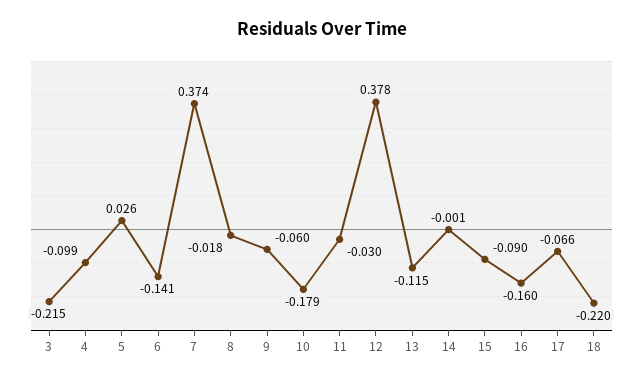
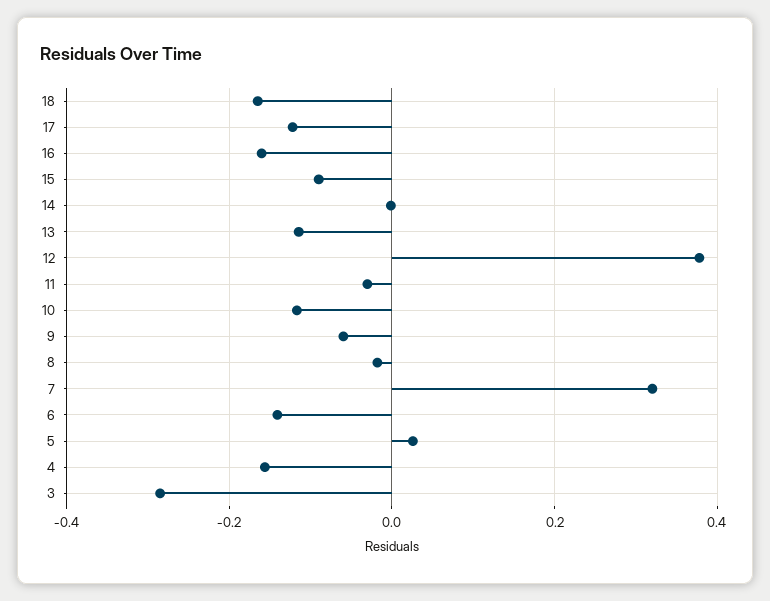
3: -0.215 -> -0.28
4: -0.099 -> -0.16
7: 0.374 -> 0.32
10: -0.179 -> -0.12
17: -0.066 -> -0.12
18: -0.22 -> -0.16

